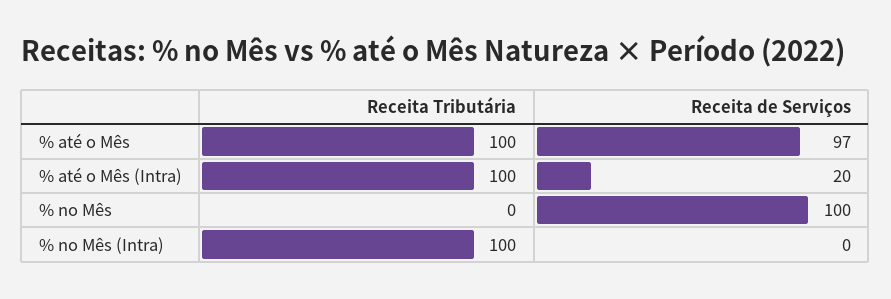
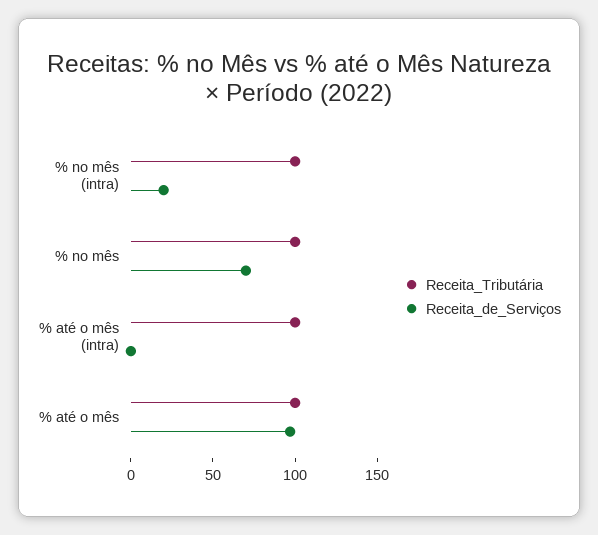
Receita de Serviços, % até o Mês (Intra): 20 -> 0
Receita Tributária, % no Mês: 0 -> 100
Receita de Serviços, % no Mês: 100 -> 70
Receita de Serviços, % no Mês (Intra): 0 -> 20

